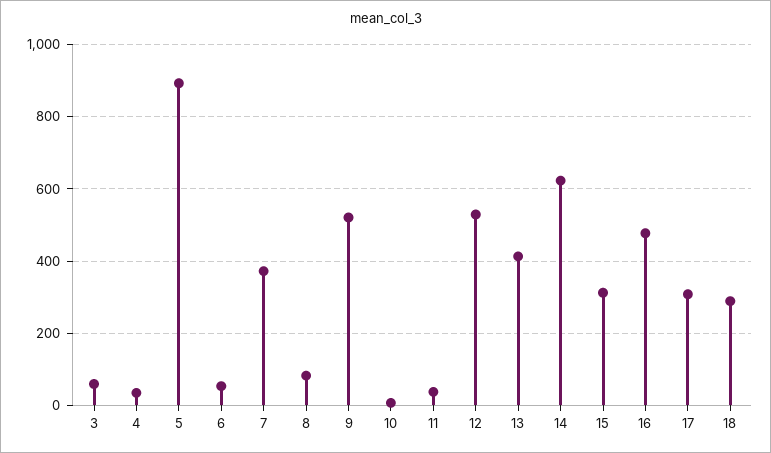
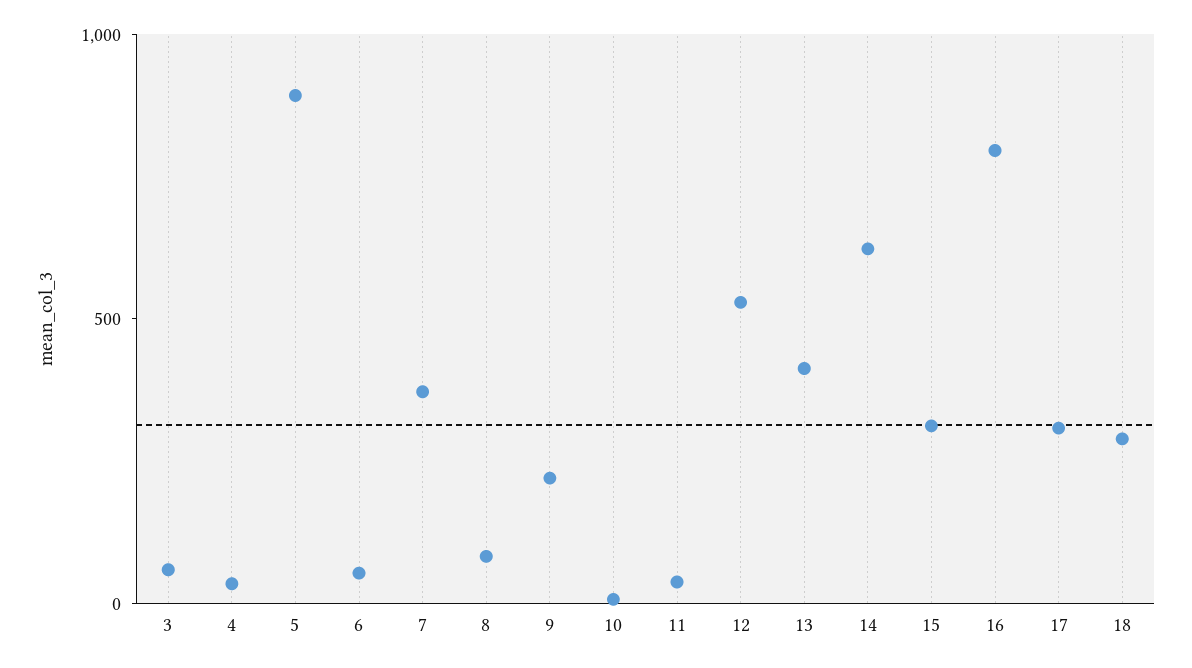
9: 520 -> 200
16: 480 -> 800

